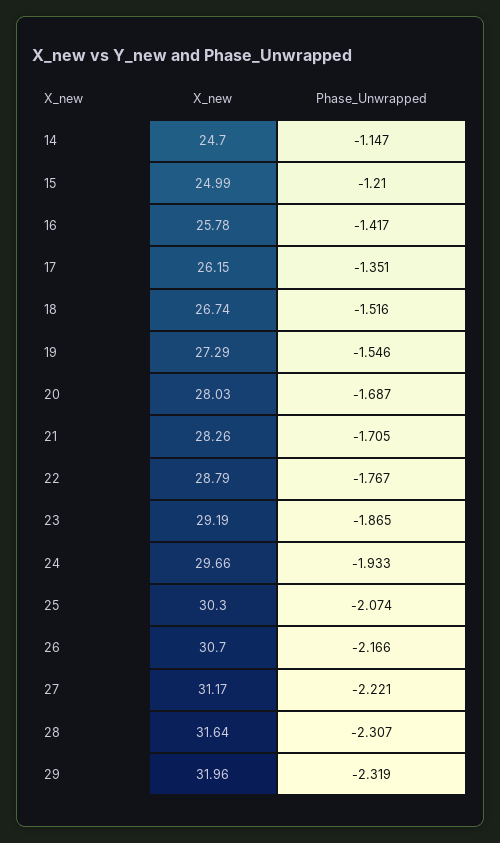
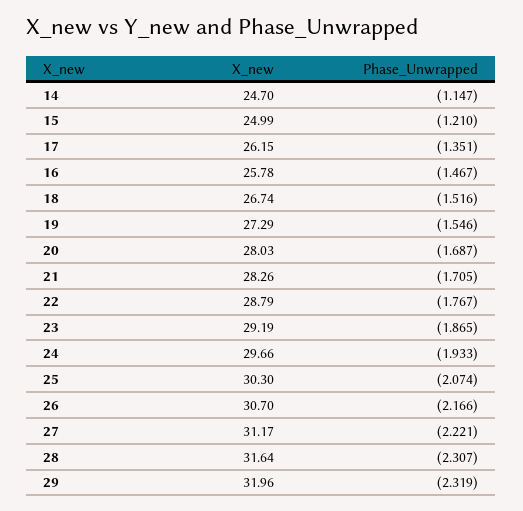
Phase_Unwrapped, 16: -1.417 -> -1.467

